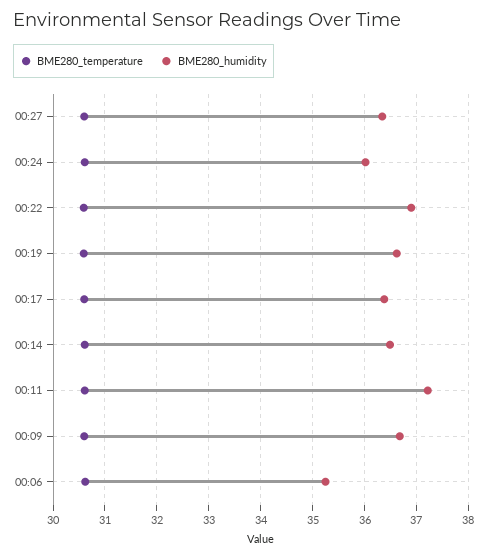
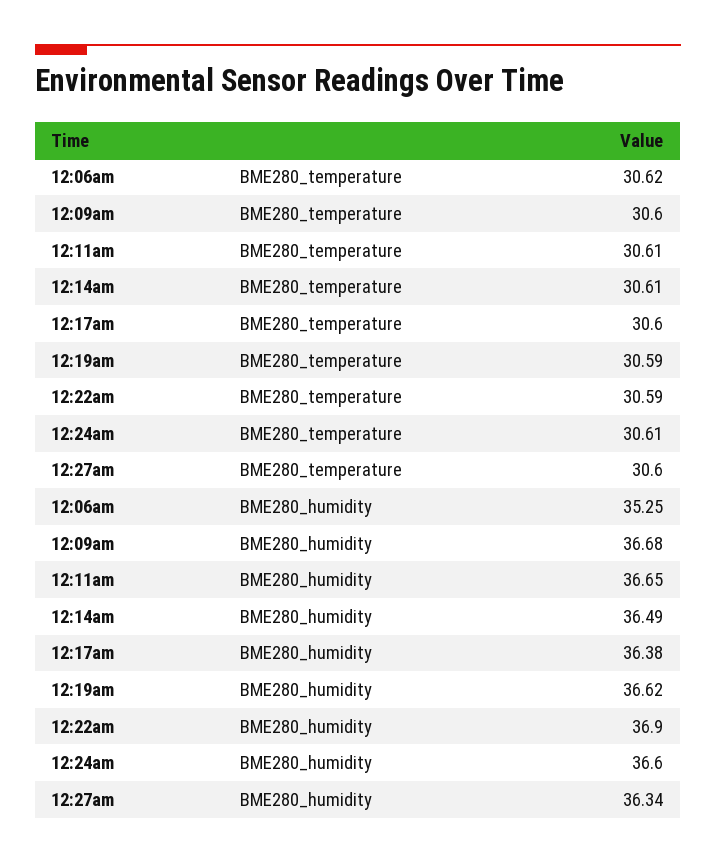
BME280_humidity, 00:24: 36 -> 36.6
BME280_humidity, 00:11: 37.2 -> 36.65

